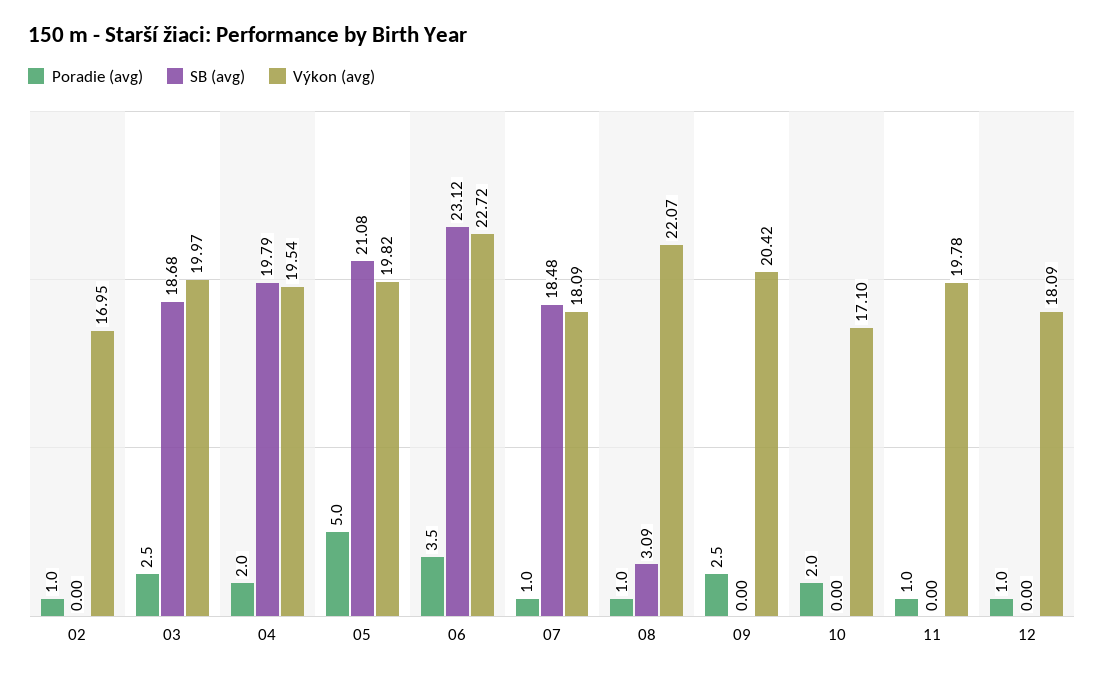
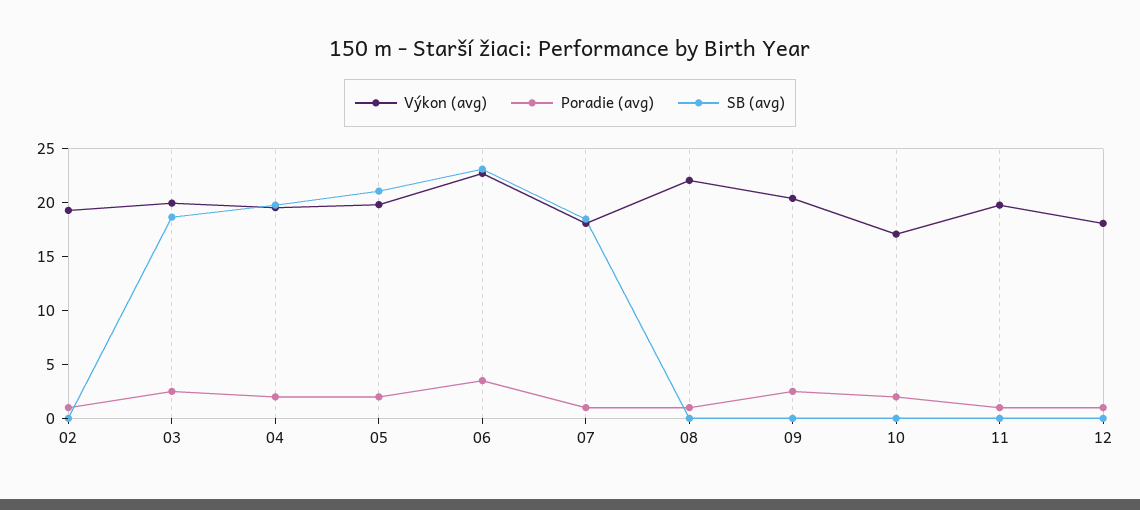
Výkon (avg), 02: 16.95 -> 19
Poradie (avg), 05: 5 -> 2
SB (avg), 08: 3.09 -> 0

